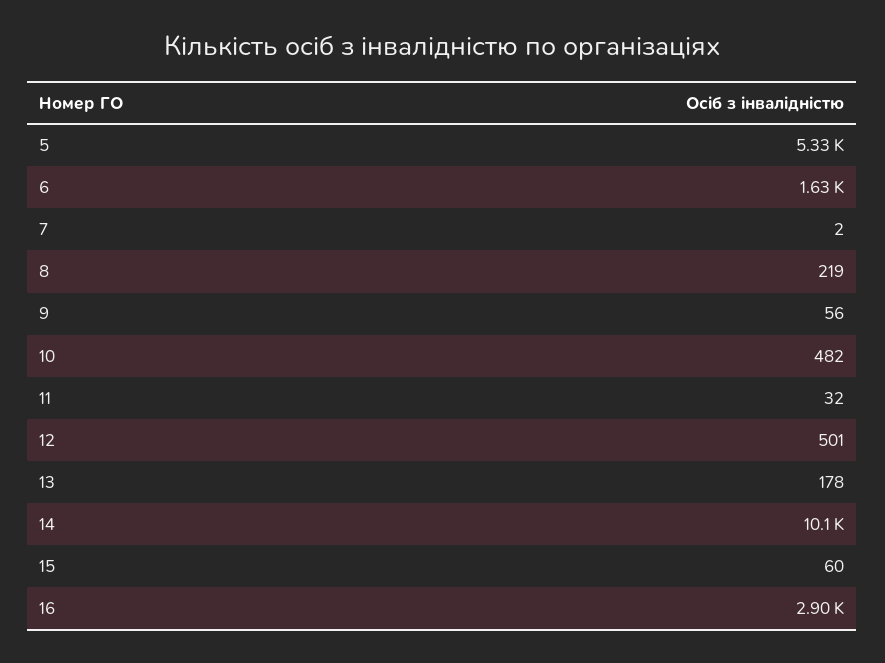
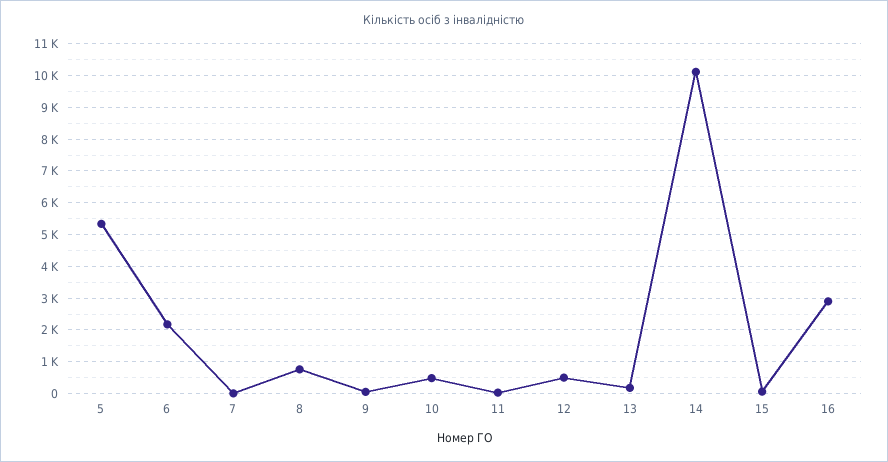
6: 1630 -> 2200
8: 219 -> 800

